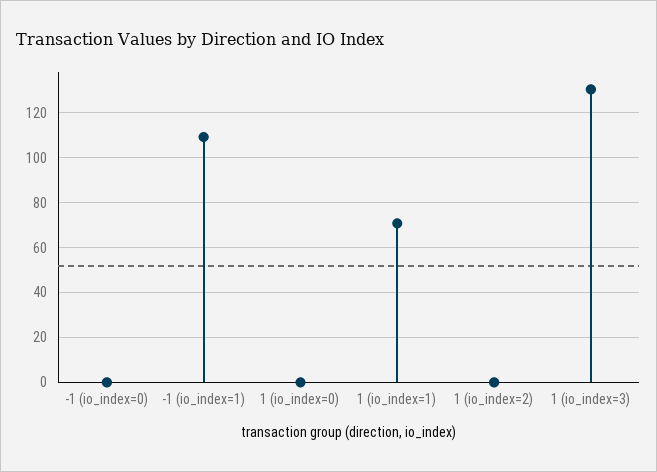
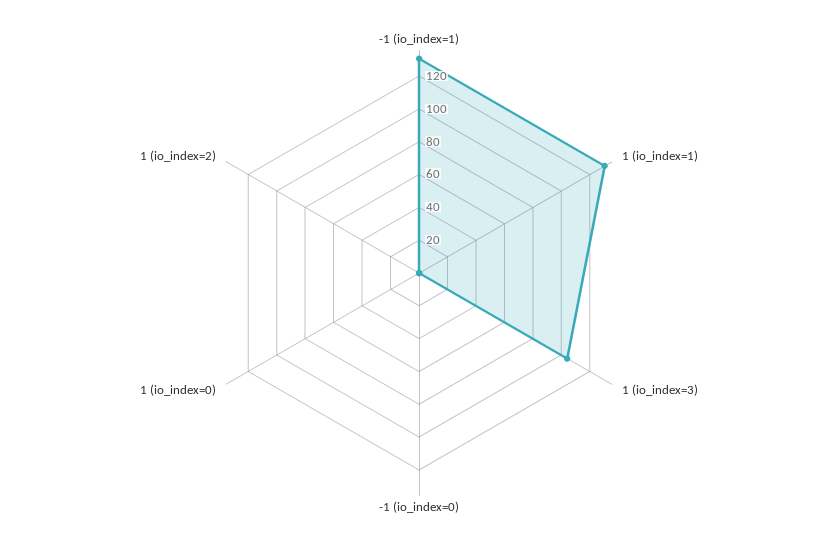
-1 (io_index=1): 110 -> 130
1 (io_index=1): 70 -> 130
1 (io_index=3): 130 -> 105

